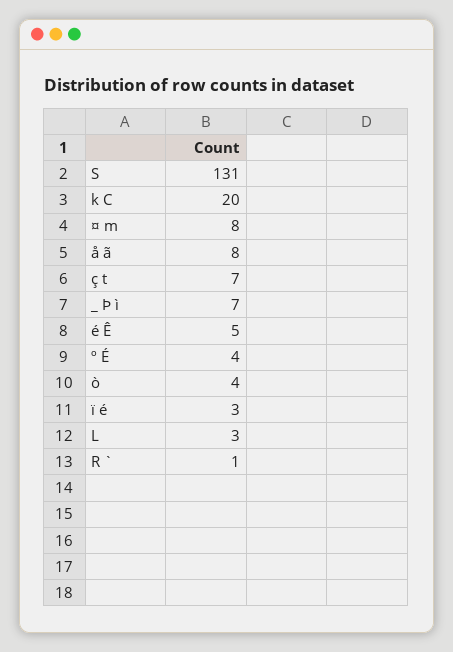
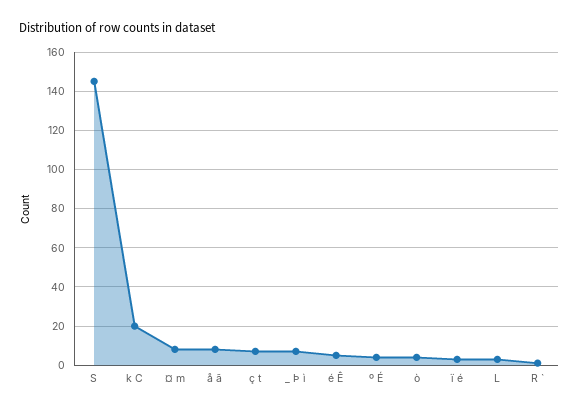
S: 131 -> 145

